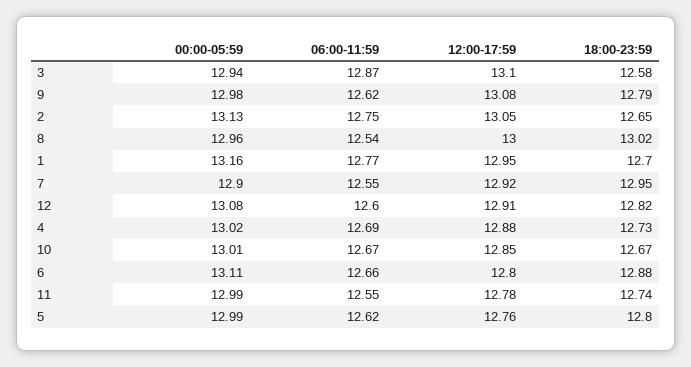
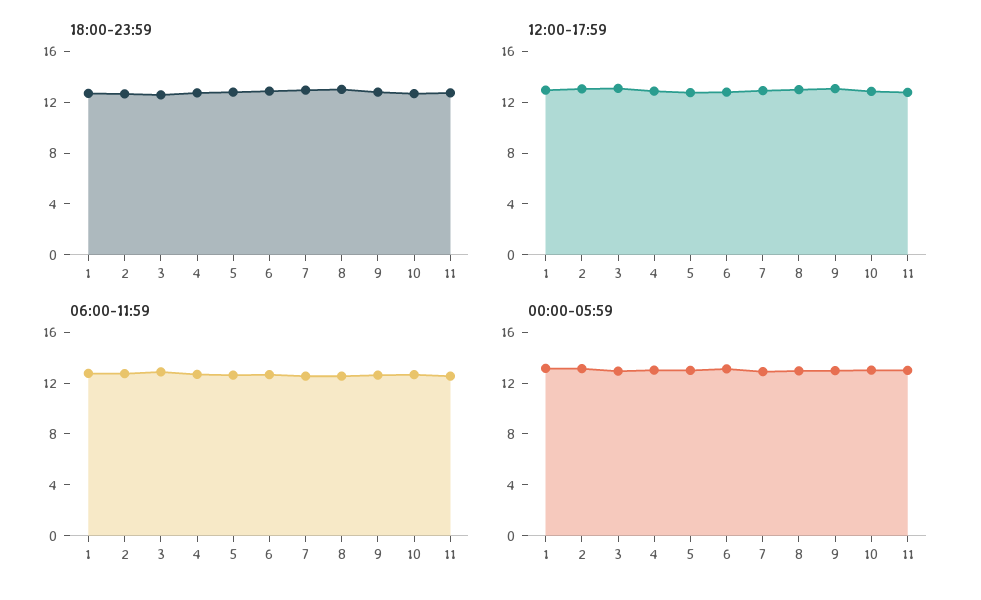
00:00-05:59, 12: 13.08 -> none
06:00-11:59, 12: 12.6 -> none
12:00-17:59, 12: 12.91 -> none
18:00-23:59, 12: 12.82 -> none

